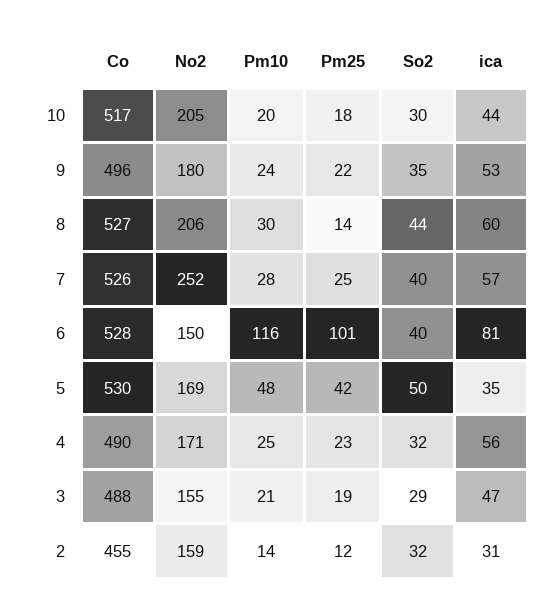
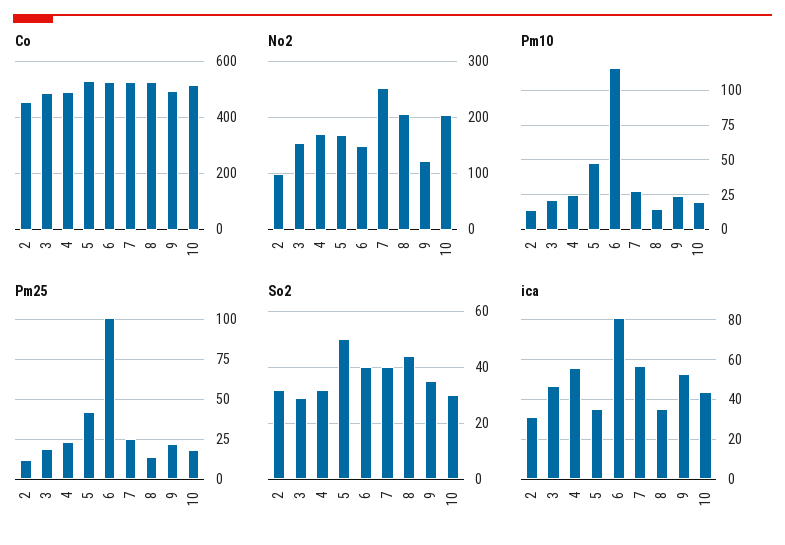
No2, 9: 180 -> 120
Pm10, 8: 30 -> 15
ica, 8: 60 -> 35
No2, 2: 159 -> 100

